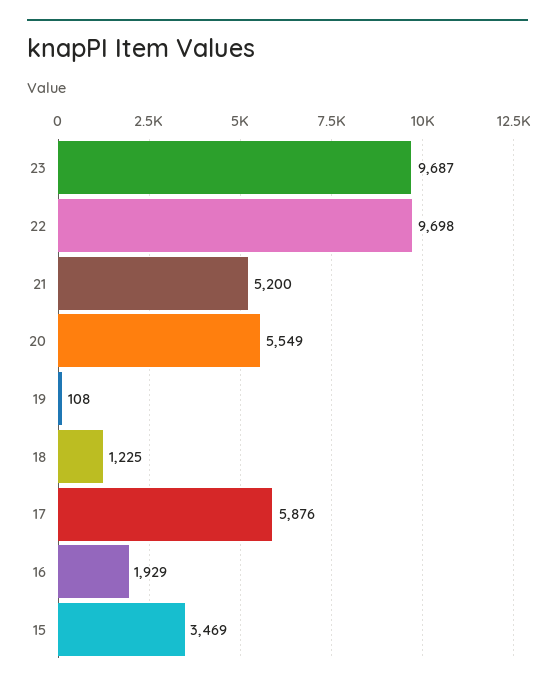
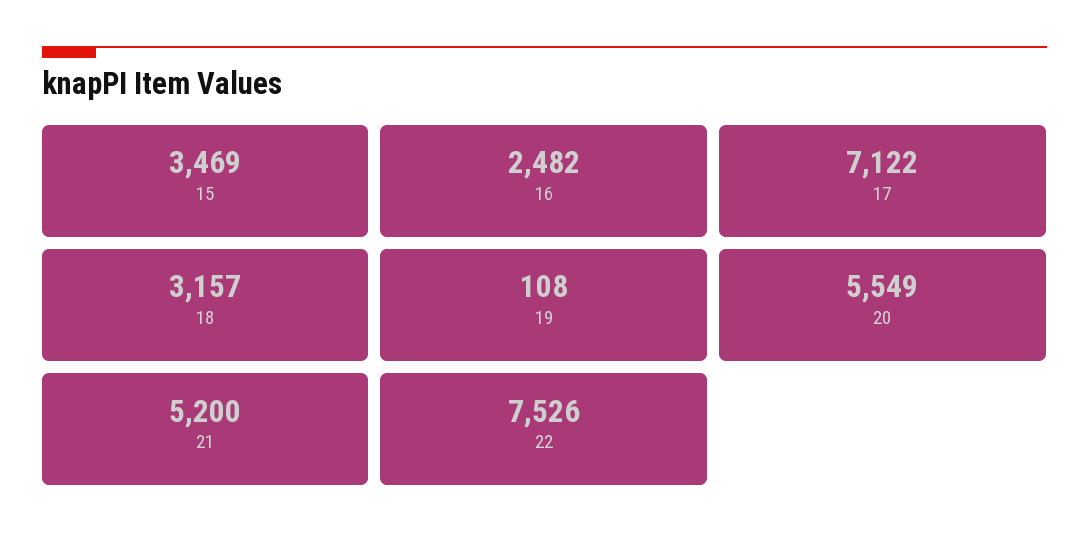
23: 9687 -> none
22: 9698 -> 7526
18: 1225 -> 3157
17: 5876 -> 7122
16: 1929 -> 2482

